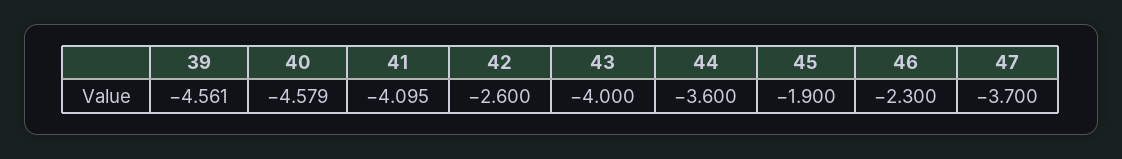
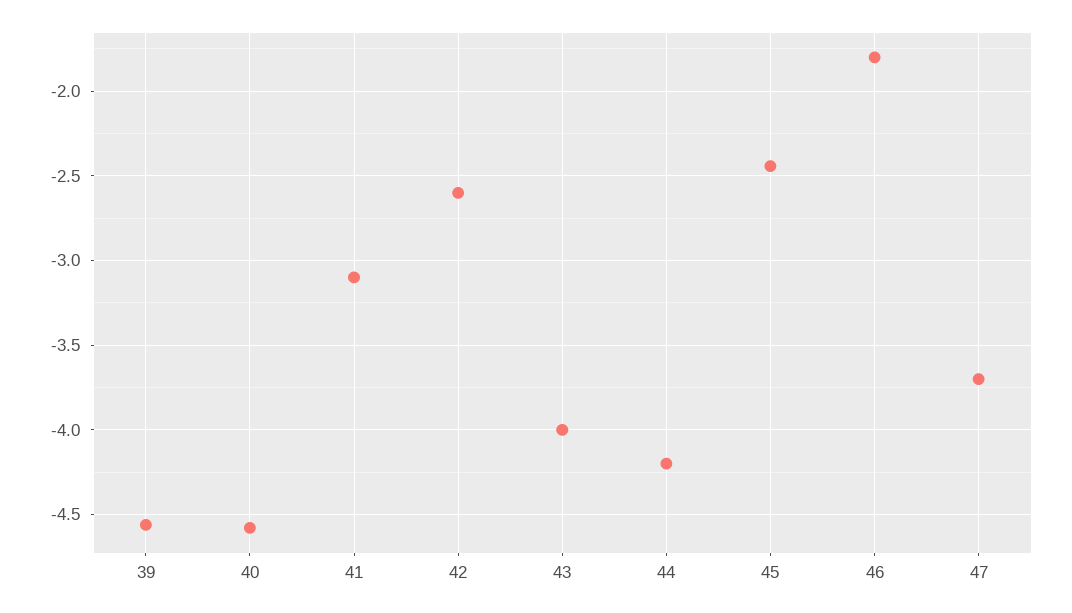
41: -4.095 -> -3.1
44: -3.6 -> -4.2
45: -1.9 -> -2.45
46: -2.3 -> -1.8

